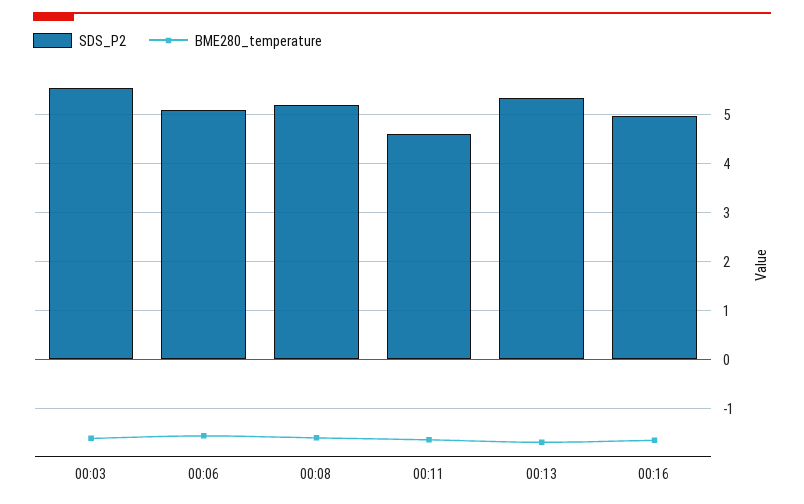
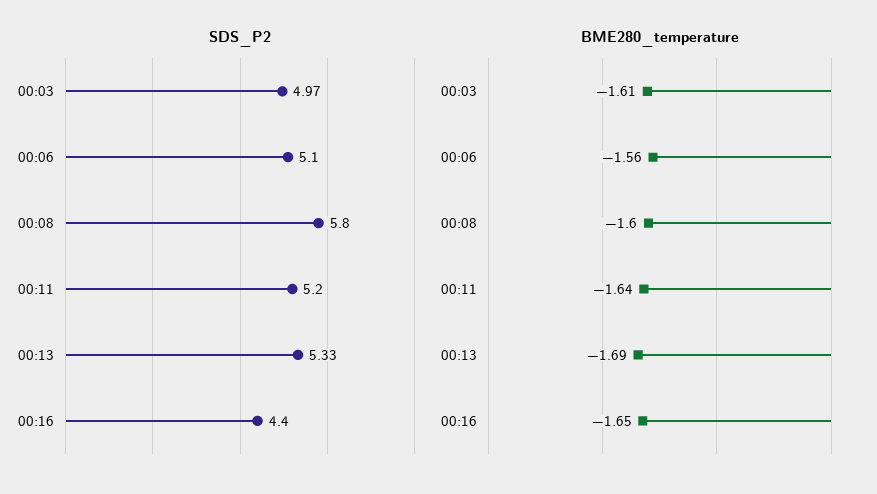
SDS_P2, 00:03: 5.6 -> 4.97
SDS_P2, 00:08: 5.2 -> 5.8
SDS_P2, 00:11: 4.6 -> 5.2
SDS_P2, 00:16: 5 -> 4.4

